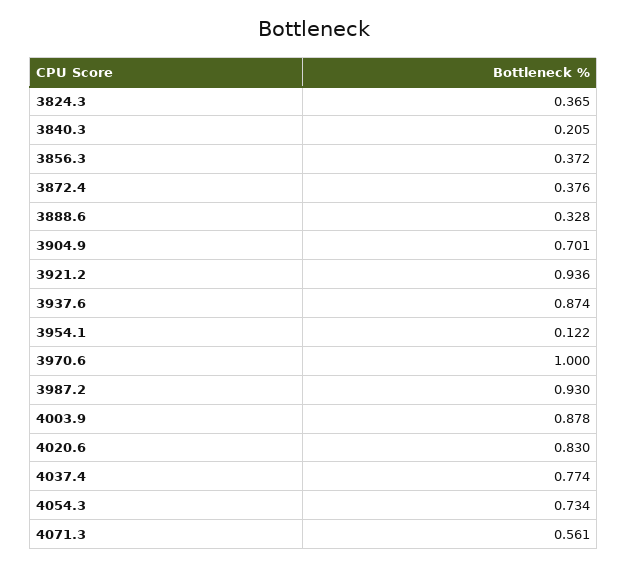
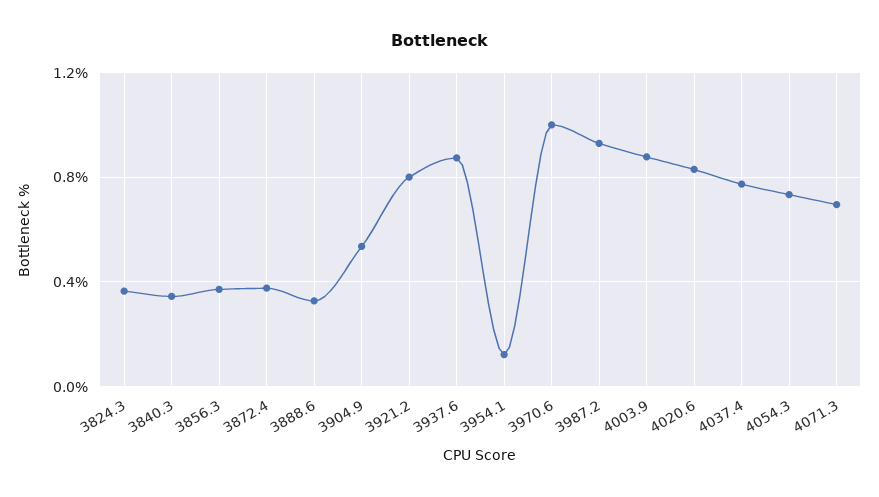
3840.3: 0.205 -> 0.35
3904.9: 0.701 -> 0.55
3921.2: 0.936 -> 0.8
4071.3: 0.561 -> 0.7

